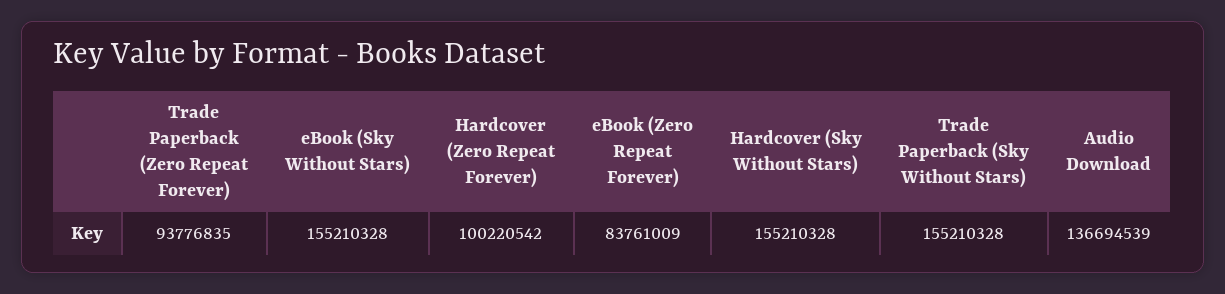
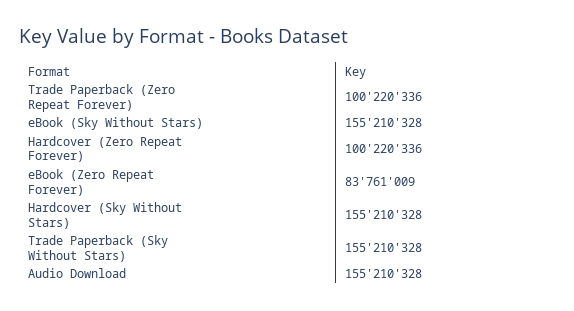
Trade Paperback (Zero Repeat Forever): 93776835 -> 100220336
Hardcover (Zero Repeat Forever): 100220542 -> 100220336
Audio Download: 136694539 -> 155210328

